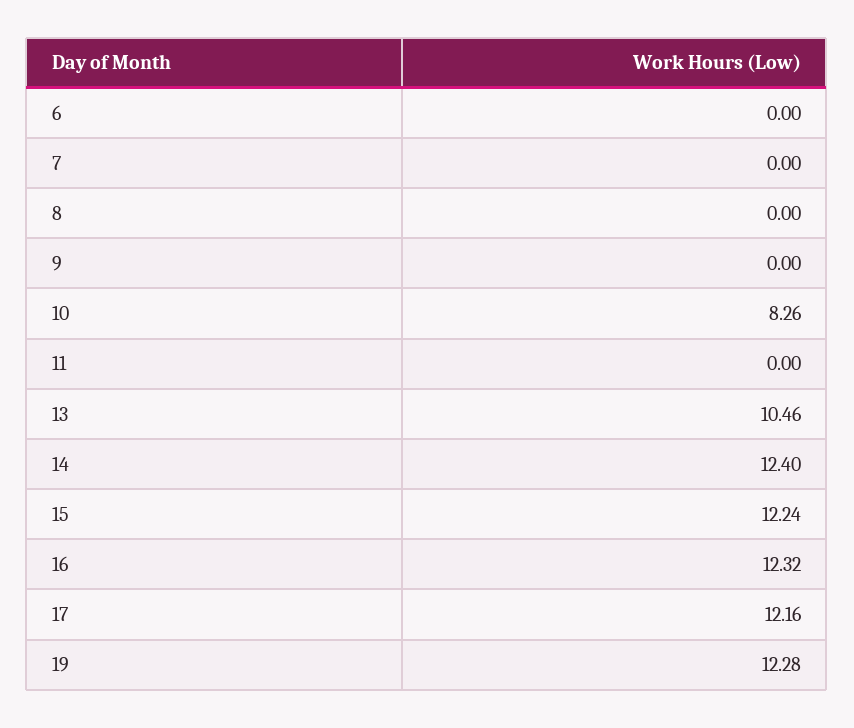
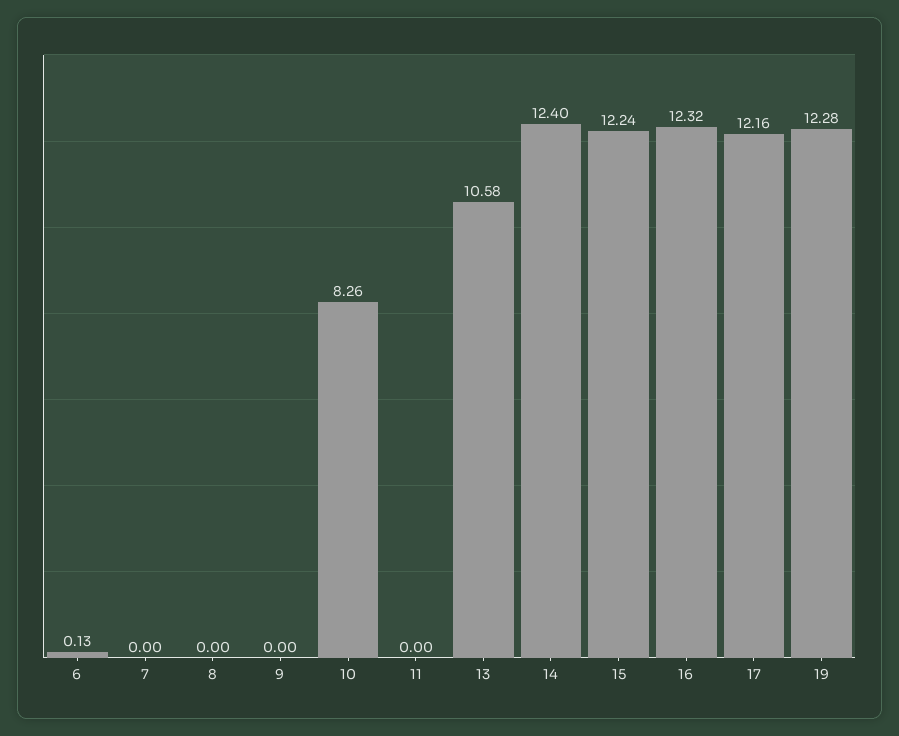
6: 0 -> 0.13
13: 10.46 -> 10.58

